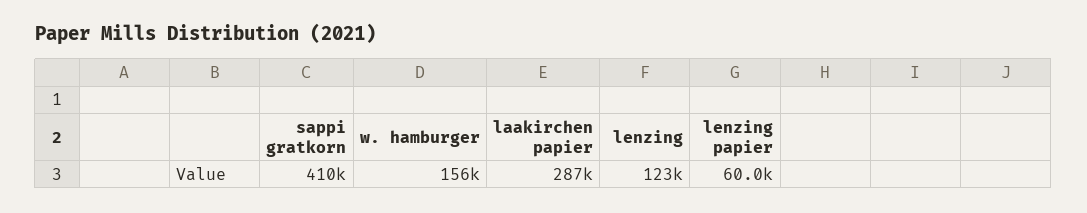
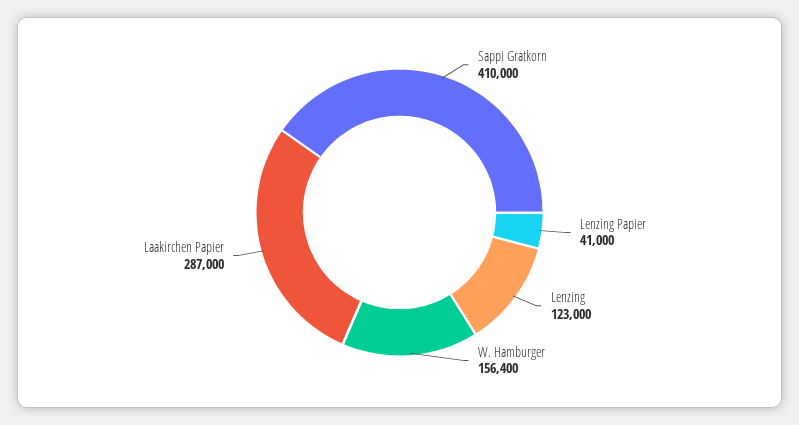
lenzing papier: 60000 -> 41000

